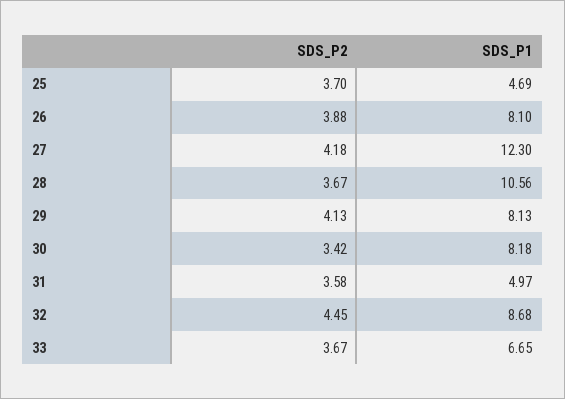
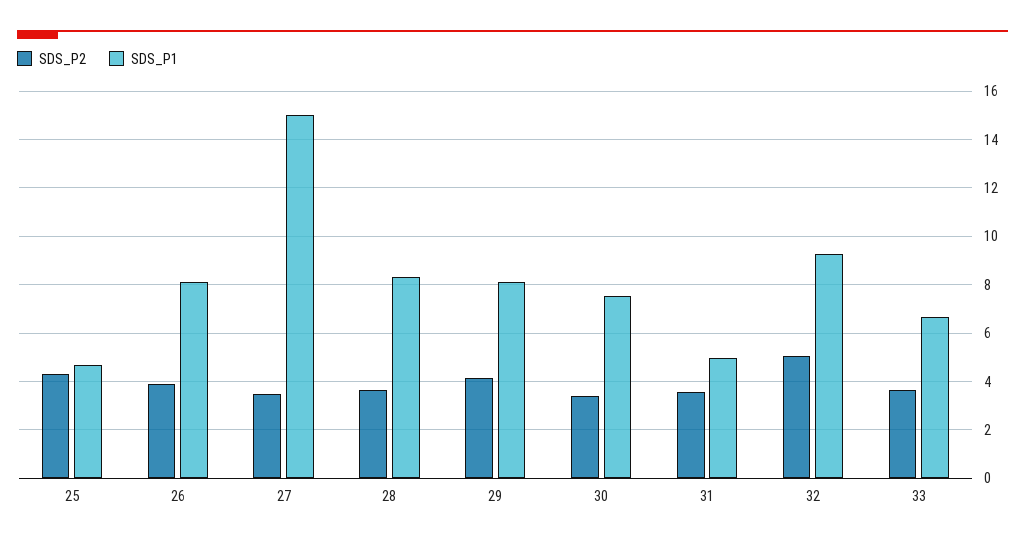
SDS_P2, 25: 3.7 -> 4.25
SDS_P2, 27: 4.18 -> 3.5
SDS_P1, 27: 12.3 -> 15
SDS_P1, 28: 10.56 -> 8.25
SDS_P1, 30: 8.18 -> 7.5
SDS_P2, 32: 4.45 -> 5
SDS_P1, 32: 8.68 -> 9.25

